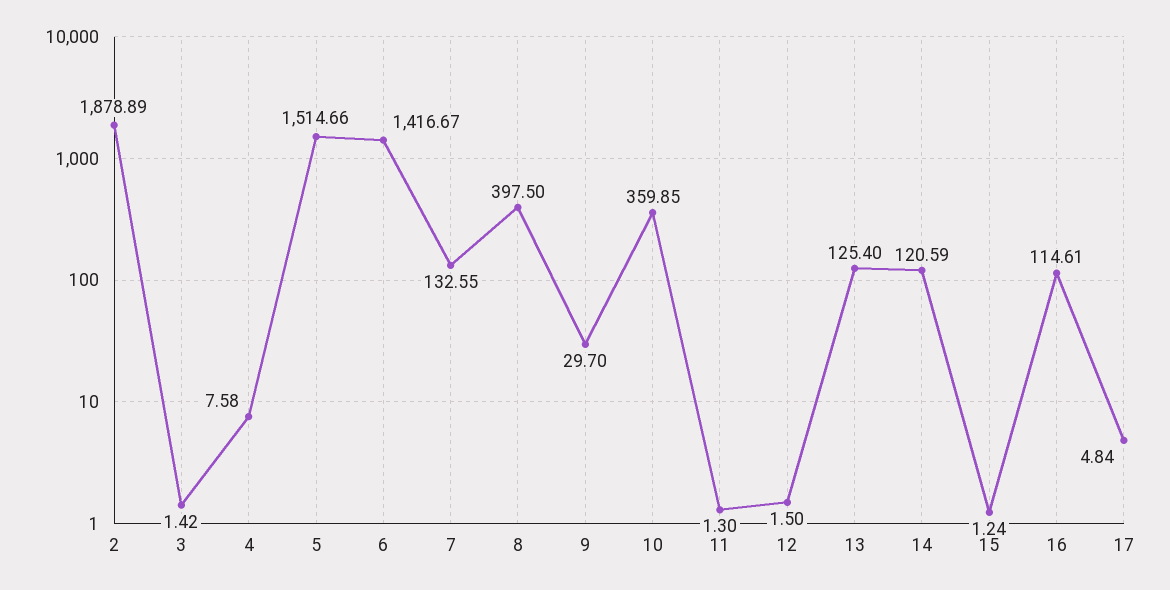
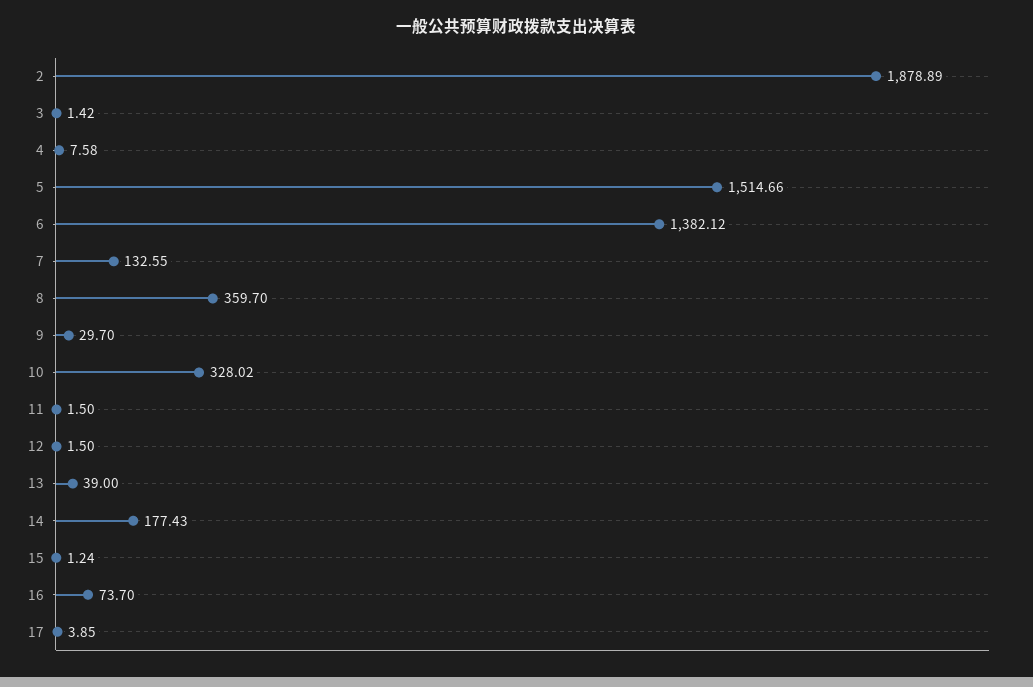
6: 1416.67 -> 1382.12
8: 397.5 -> 359.7
10: 359.85 -> 328.02
11: 1.3 -> 1.5
13: 125.4 -> 39
14: 120.59 -> 177.43
16: 114.61 -> 73.7
17: 4.84 -> 3.85

